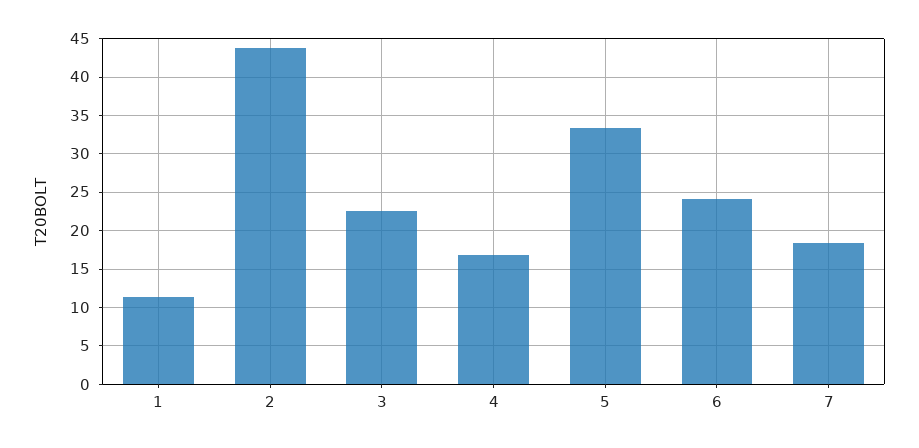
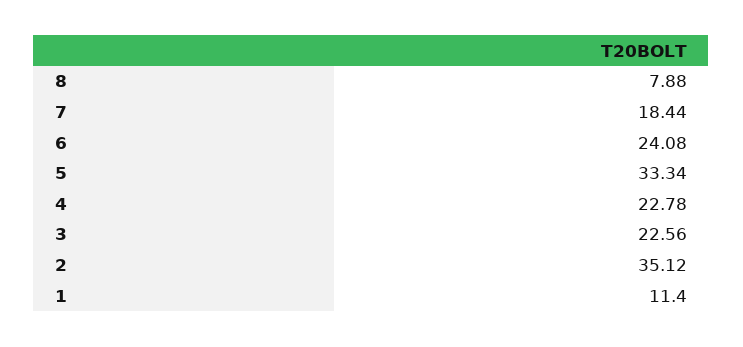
2: 44 -> 35.12
4: 17 -> 22.78
8: none -> 7.88

